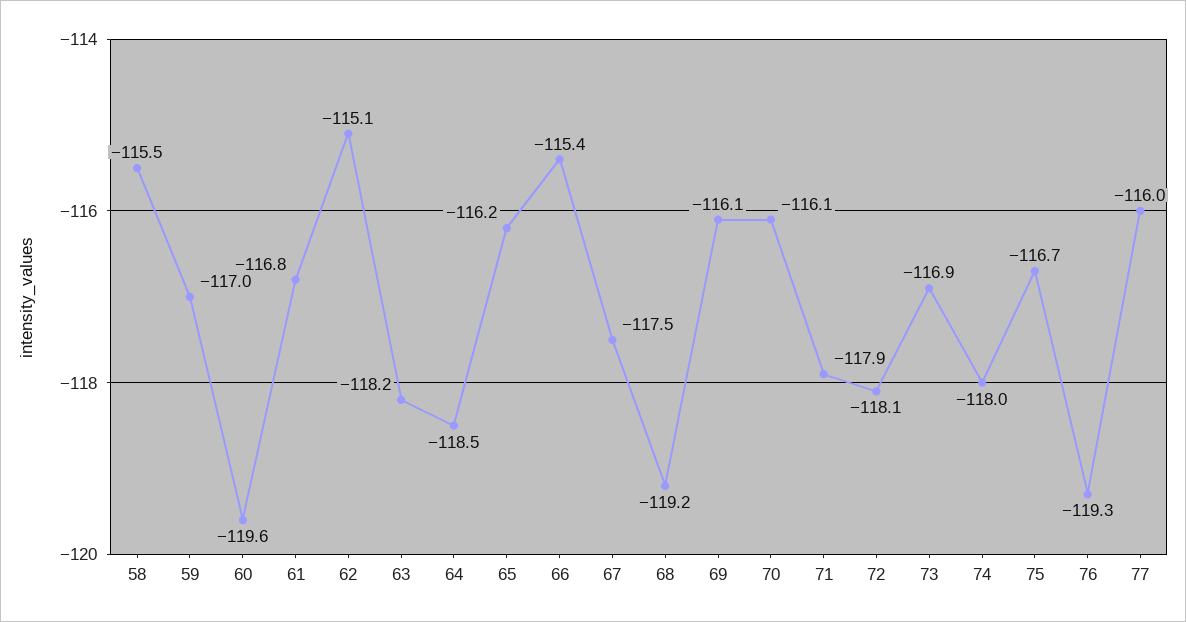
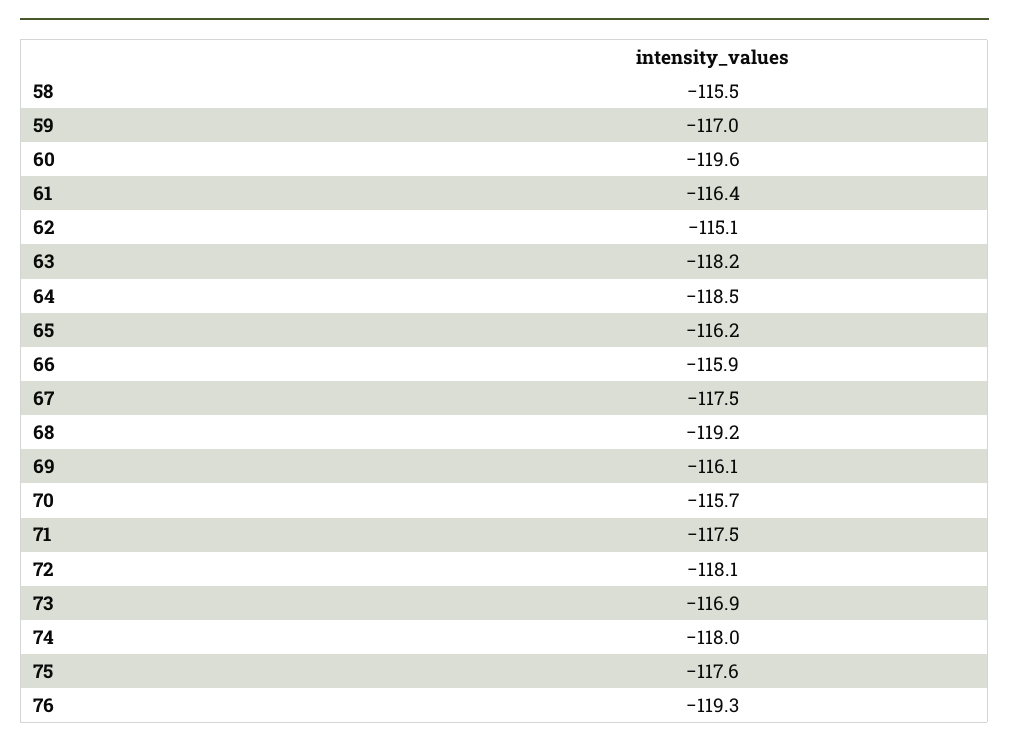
61: -116.8 -> -116.4
66: -115.4 -> -115.9
70: -116.1 -> -115.7
71: -117.9 -> -117.5
75: -116.7 -> -117.6
77: -116 -> none

